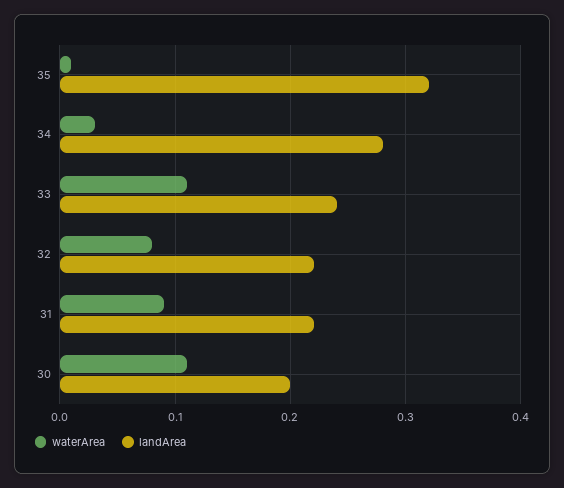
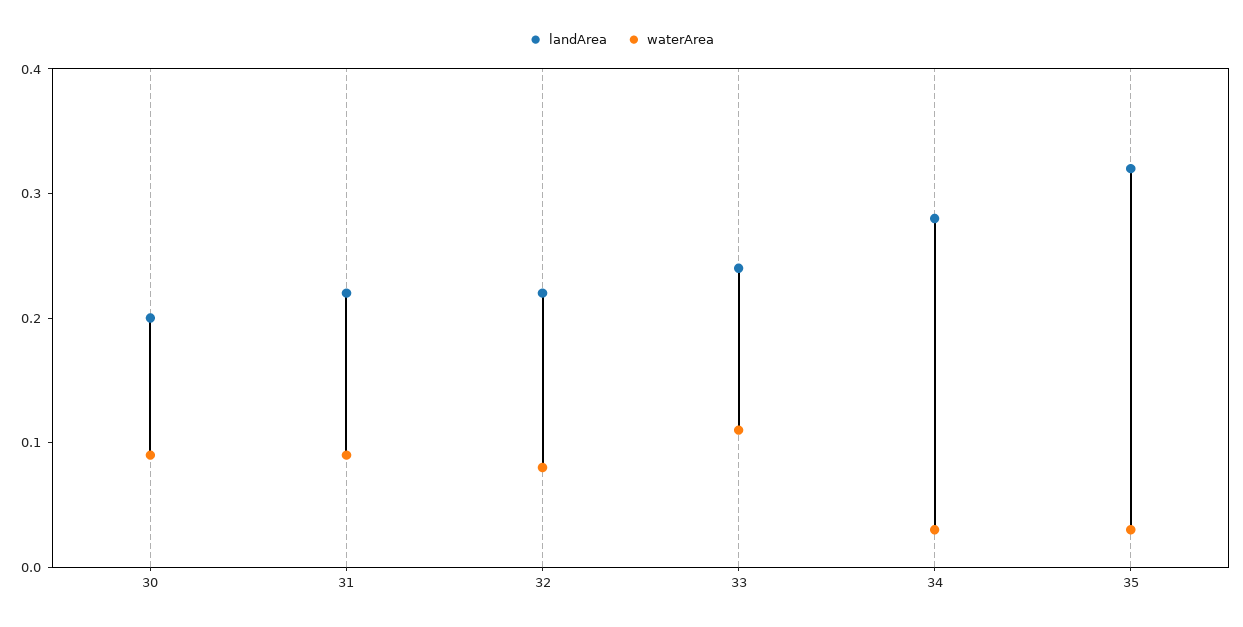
waterArea, 35: 0.01 -> 0.03
waterArea, 30: 0.11 -> 0.09

